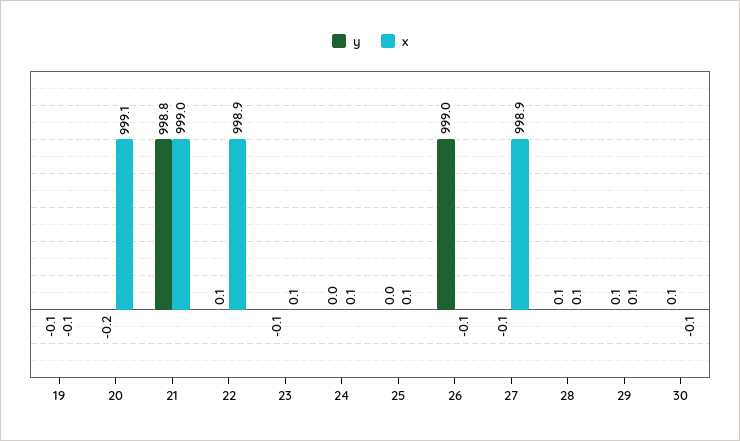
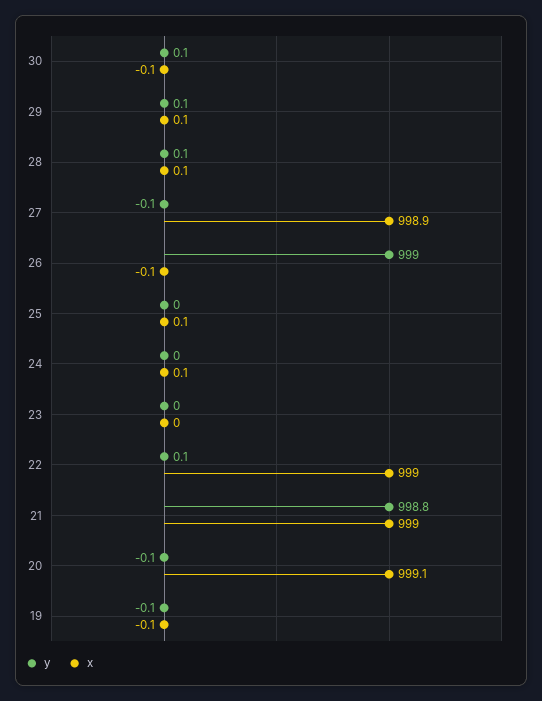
y, 20: -0.2 -> -0.1
x, 22: 998.9 -> 999
y, 23: -0.1 -> 0
x, 23: 0.1 -> 0

